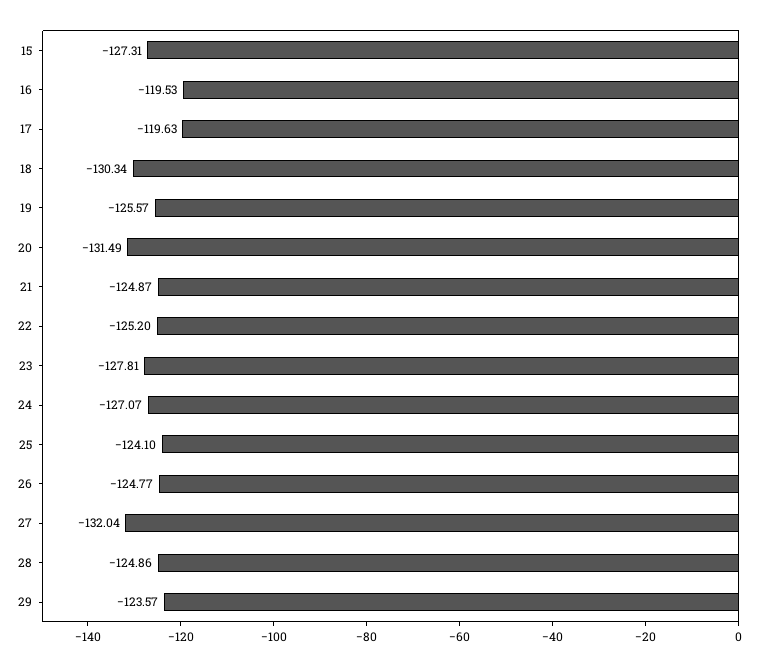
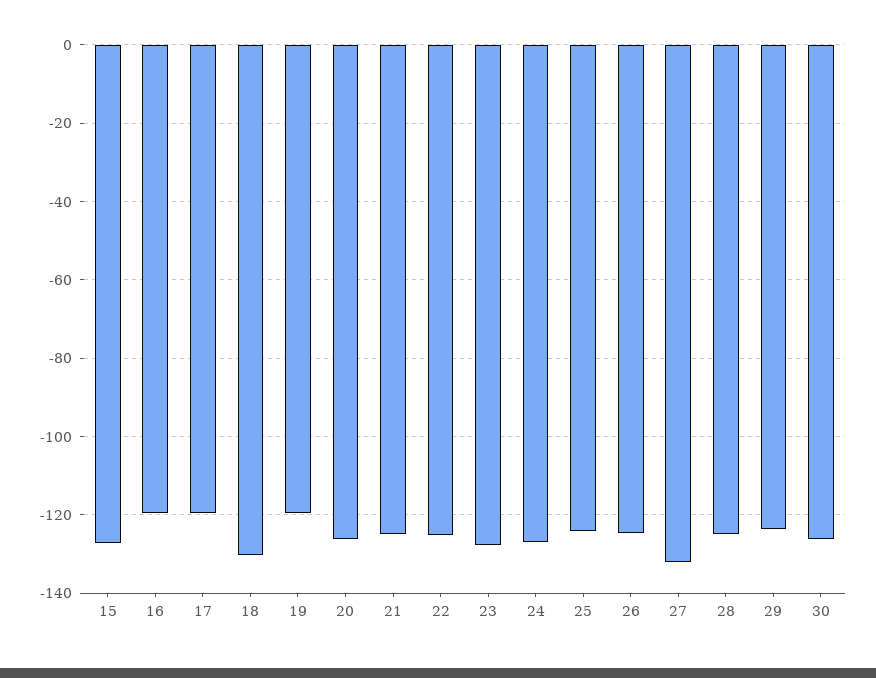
19: -125.57 -> -120
20: -131.49 -> -126
30: none -> -126

